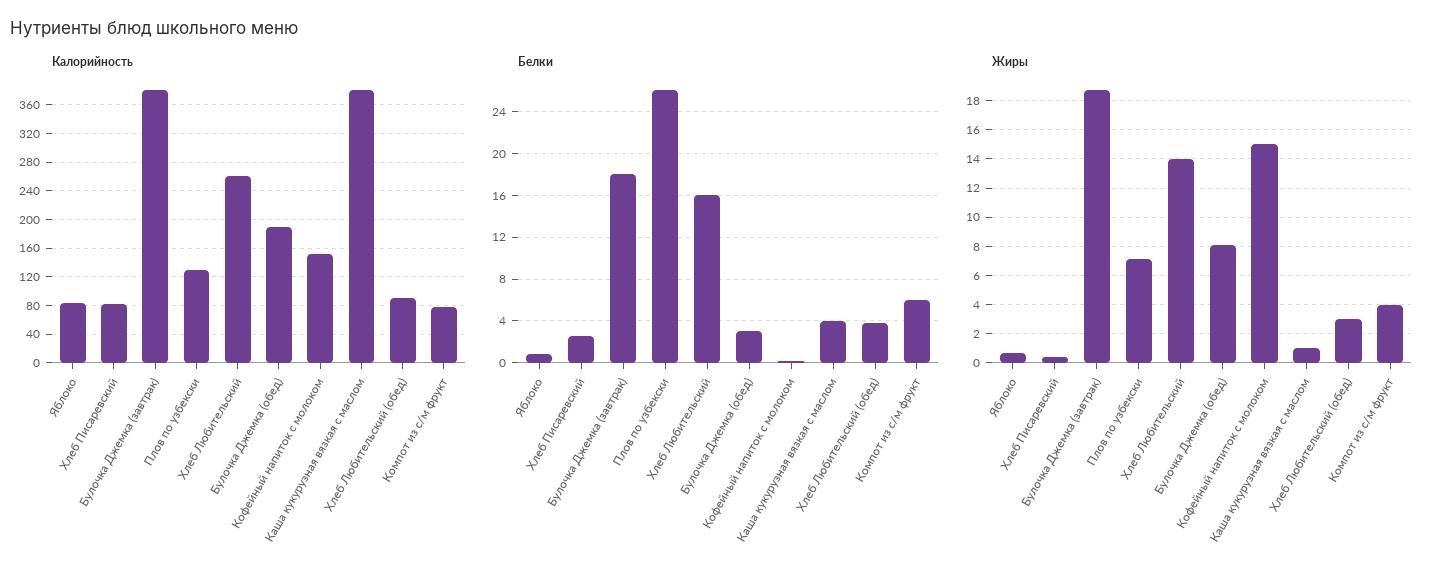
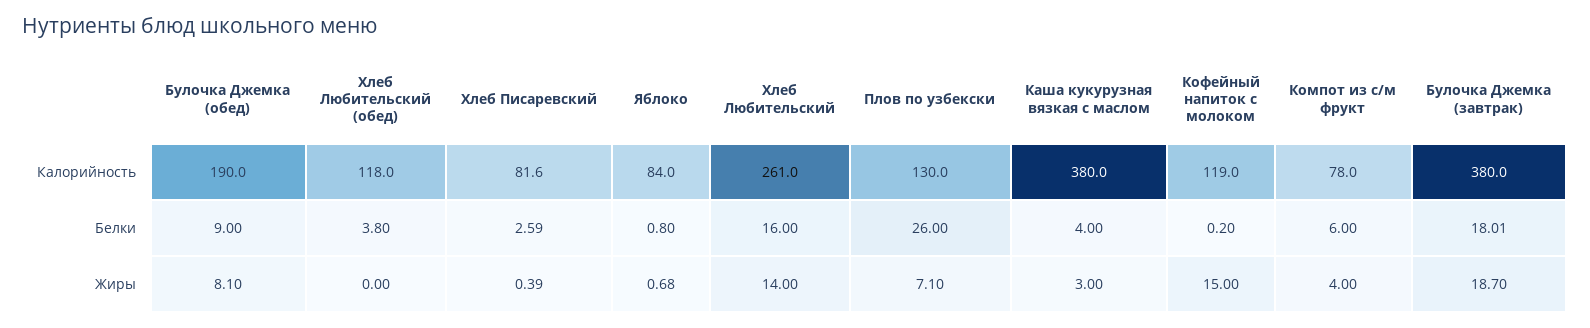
Калорийность, Кофейный напиток с молоком: 150 -> 119
Калорийность, Хлеб Любительский (обед): 90 -> 118
Белки, Булочка Джемка (обед): 3 -> 9
Жиры, Каша кукурузная вязкая с маслом: 1 -> 3
Жиры, Хлеб Любительский (обед): 3 -> 0

